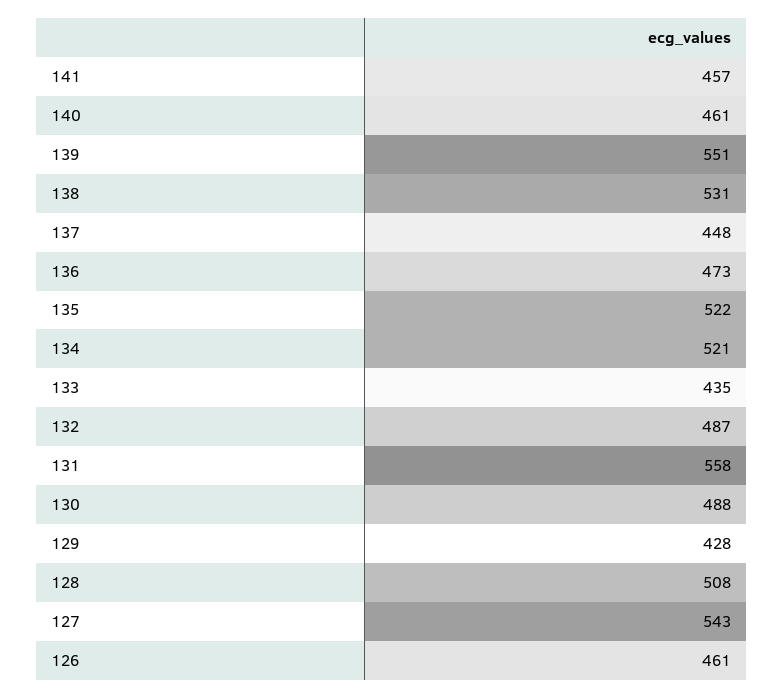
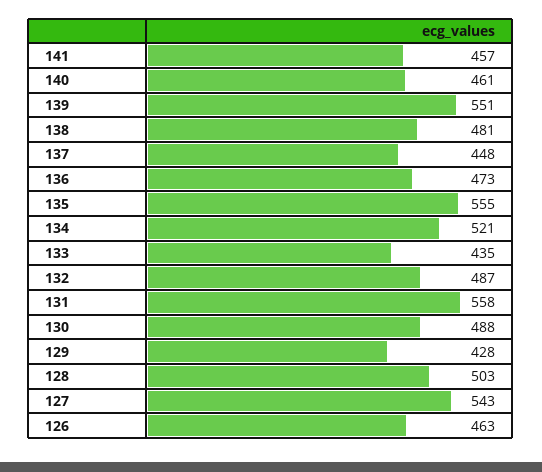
138: 531 -> 481
135: 522 -> 555
128: 508 -> 503
126: 461 -> 463

